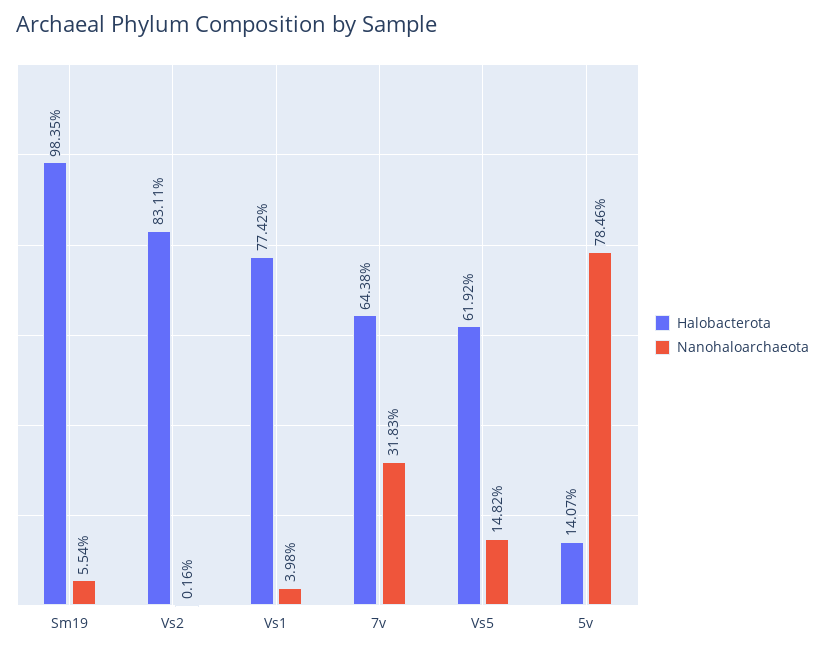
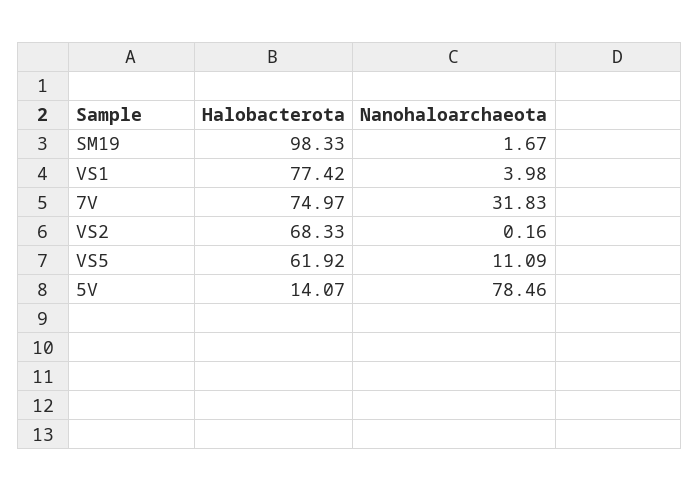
Halobacterota, Sm19: 98.35 -> 98.33
Nanohaloarchaeota, Sm19: 5.54 -> 1.67
Halobacterota, Vs2: 83.11 -> 68.33
Halobacterota, 7v: 64.38 -> 74.97
Nanohaloarchaeota, Vs5: 14.82 -> 11.09

